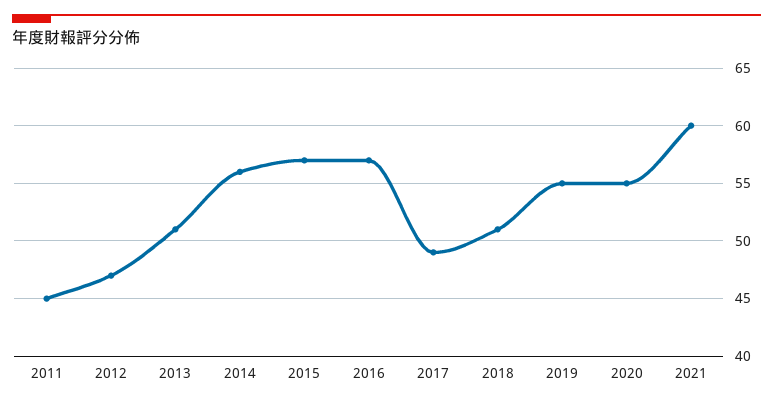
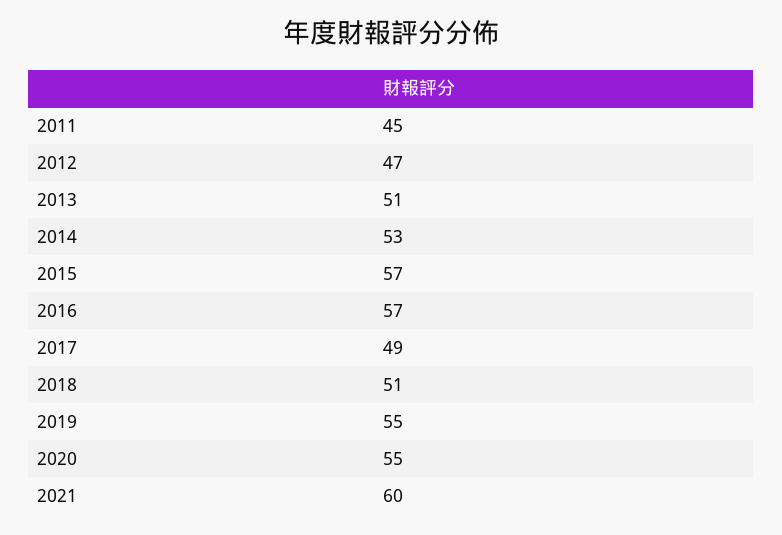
2014: 56 -> 53

